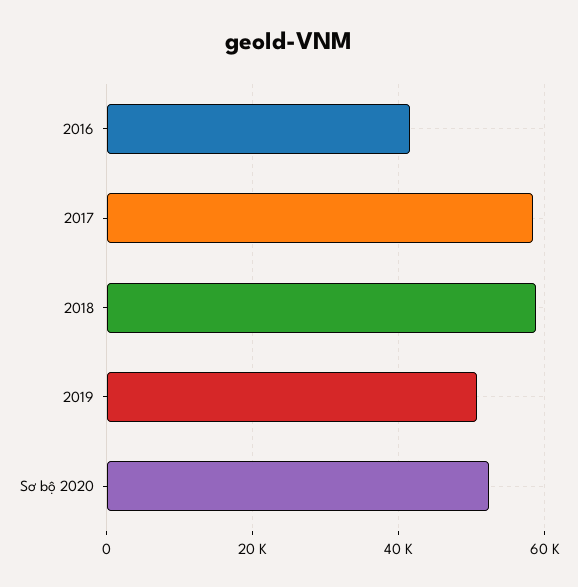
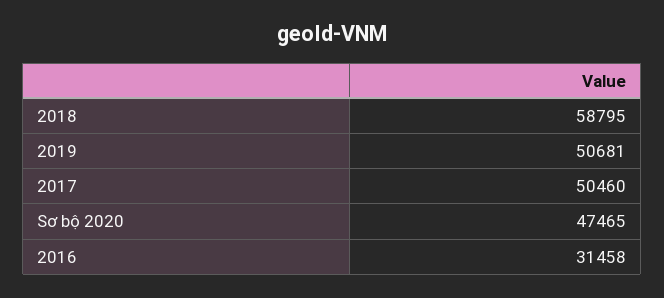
2016: 42000 -> 31458
2017: 58000 -> 50460
Sơ bộ 2020: 52000 -> 47465

